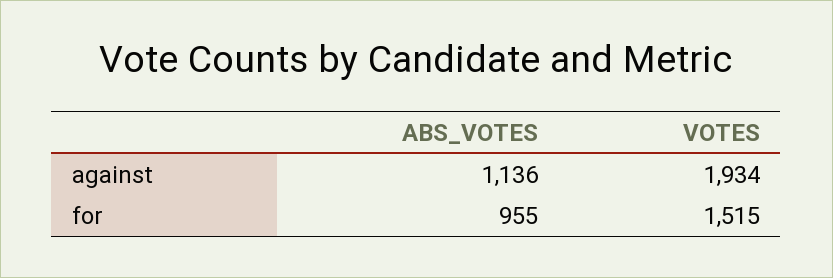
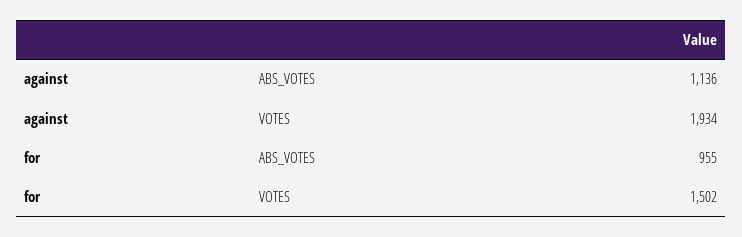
VOTES, for: 1515 -> 1502

